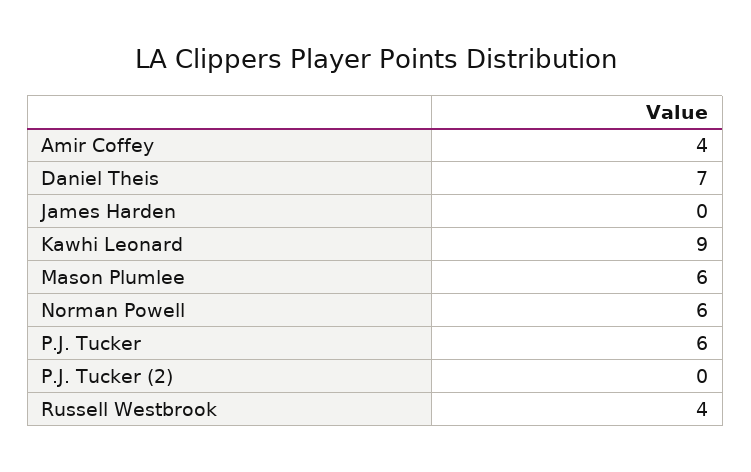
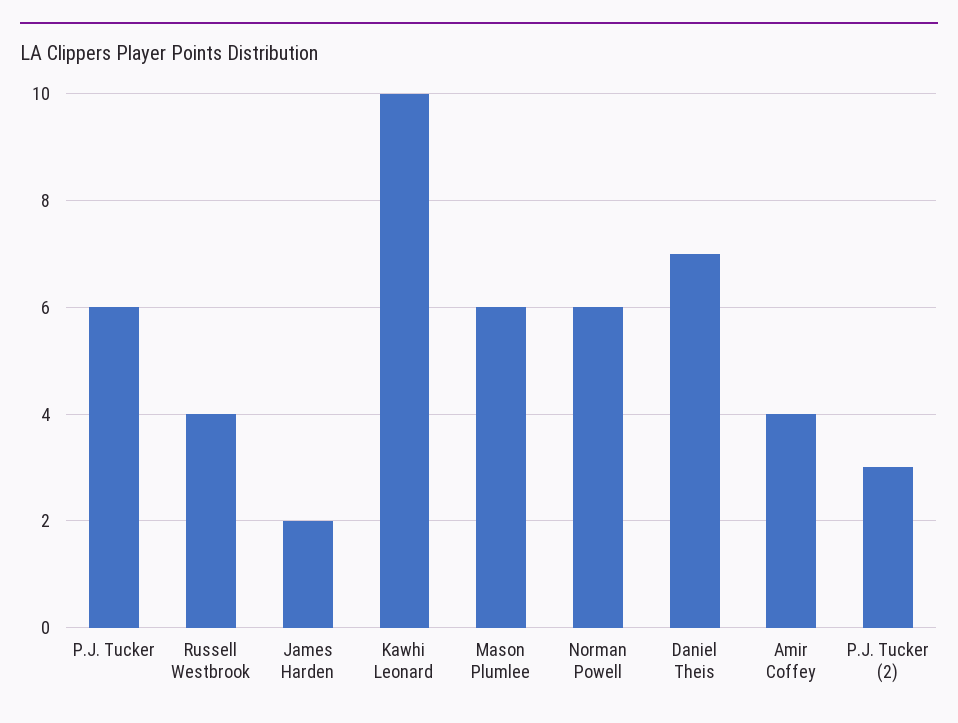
James Harden: 0 -> 2
Kawhi Leonard: 9 -> 10
P.J. Tucker (2): 0 -> 3

